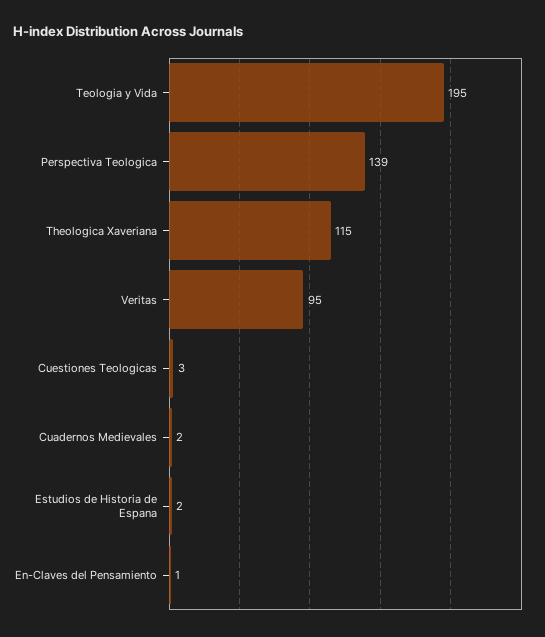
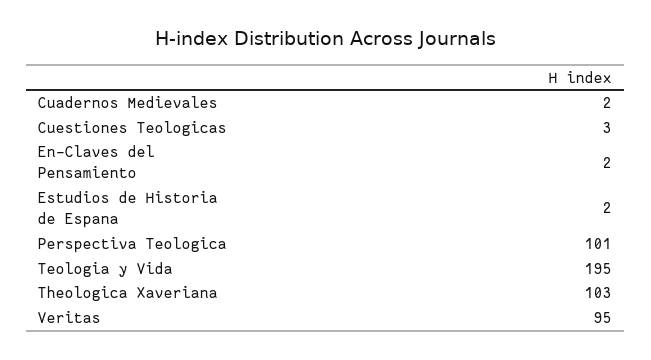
Perspectiva Teologica: 139 -> 101
Theologica Xaveriana: 115 -> 103
En-Claves del Pensamiento: 1 -> 2

